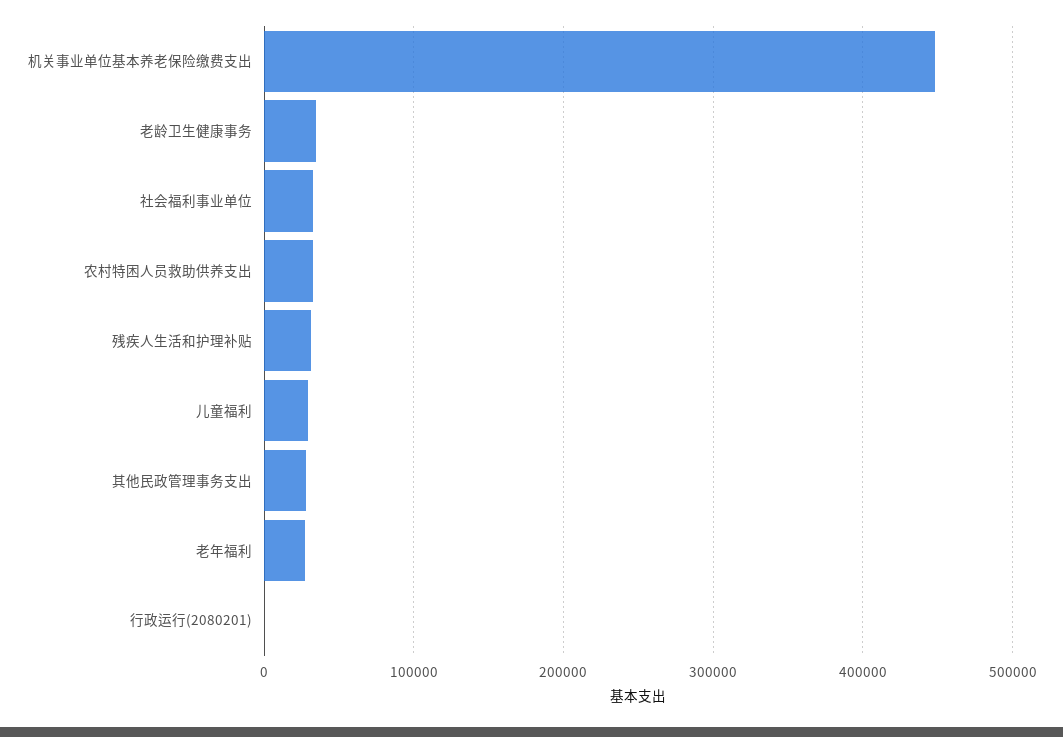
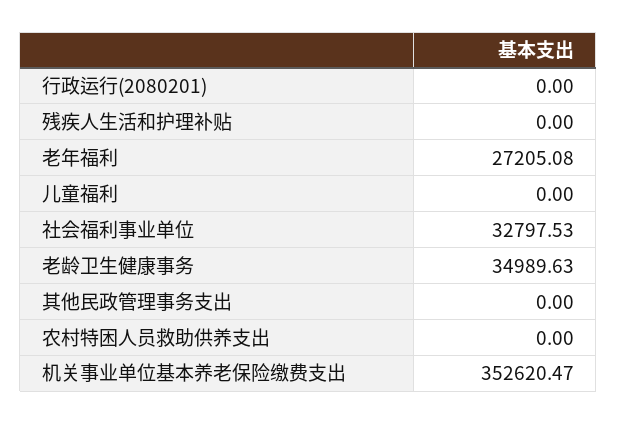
机关事业单位基本养老保险缴费支出: 450000 -> 352620.47
农村特困人员救助供养支出: 30000 -> 0
残疾人生活和护理补贴: 30000 -> 0
儿童福利: 30000 -> 0
其他民政管理事务支出: 30000 -> 0

